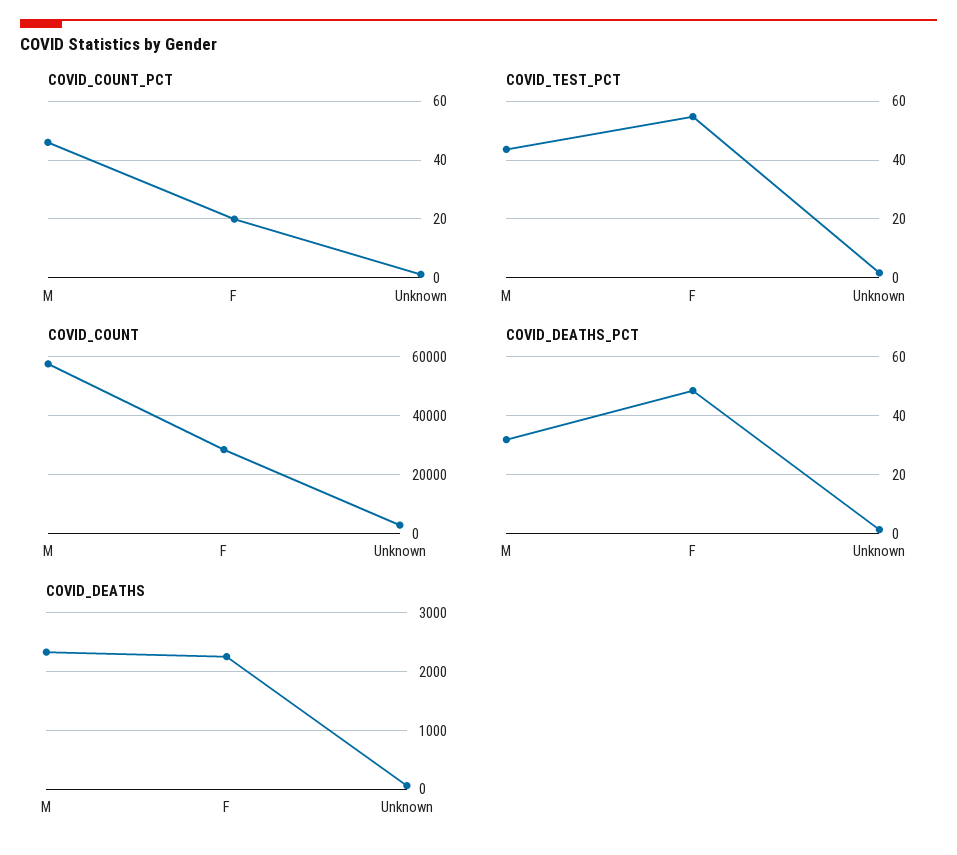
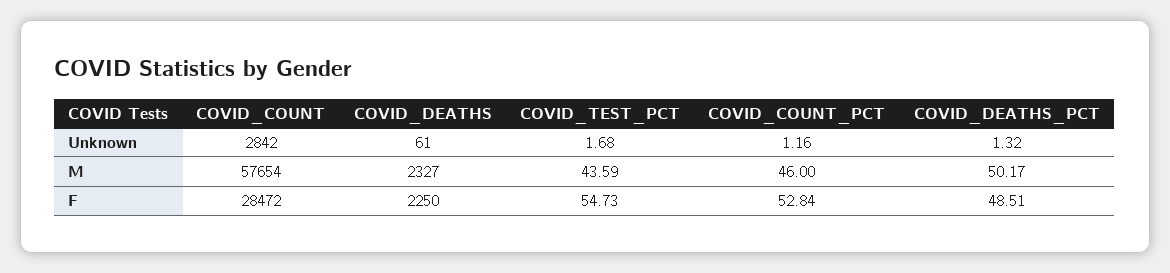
COVID_COUNT_PCT, F: 20 -> 52.84
COVID_DEATHS_PCT, M: 32.5 -> 50.17

